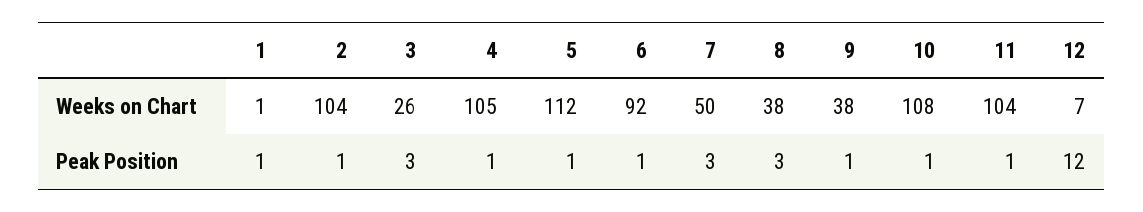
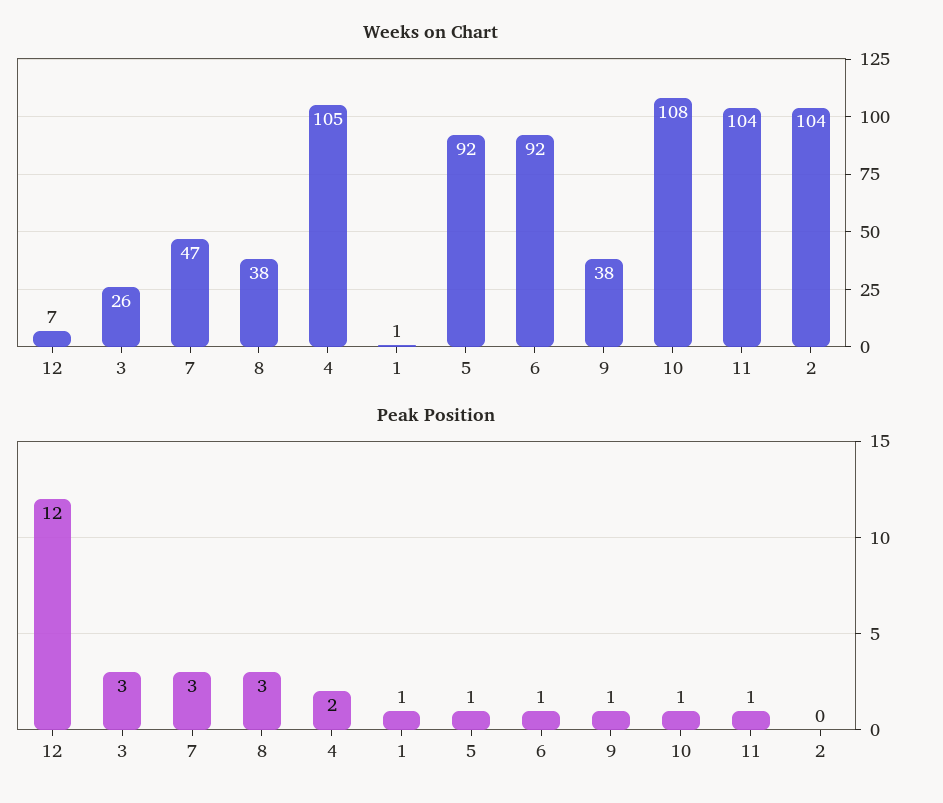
Weeks on Chart, 5: 112 -> 92
Weeks on Chart, 7: 50 -> 47
Peak Position, 2: 1 -> 0
Peak Position, 4: 1 -> 2

